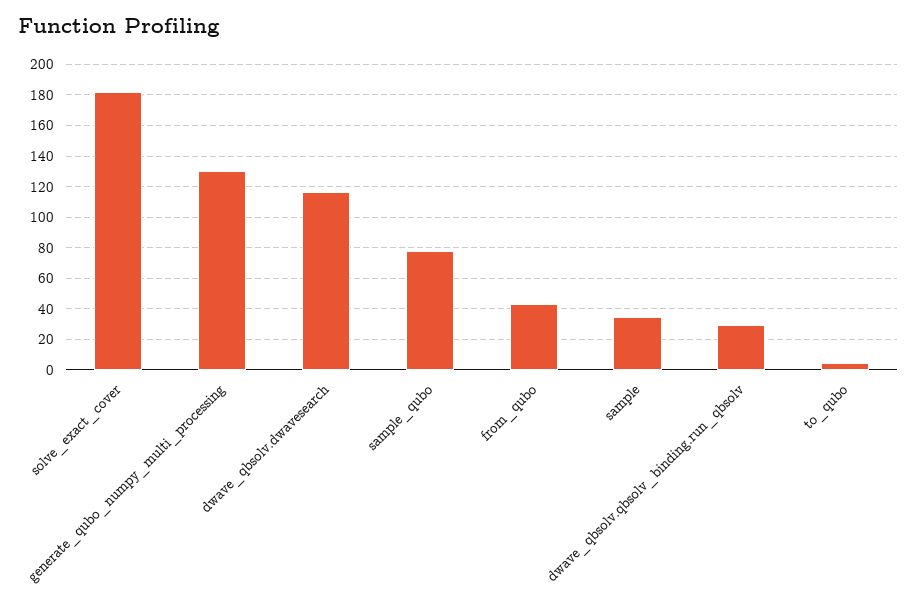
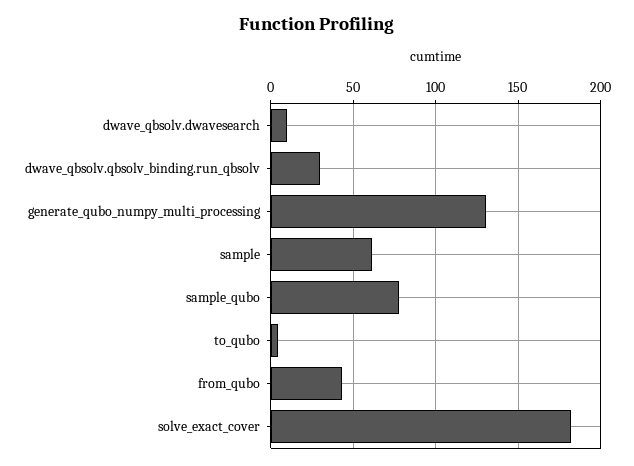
dwave_qbsolv.dwavesearch: 115 -> 10
sample: 35 -> 60

